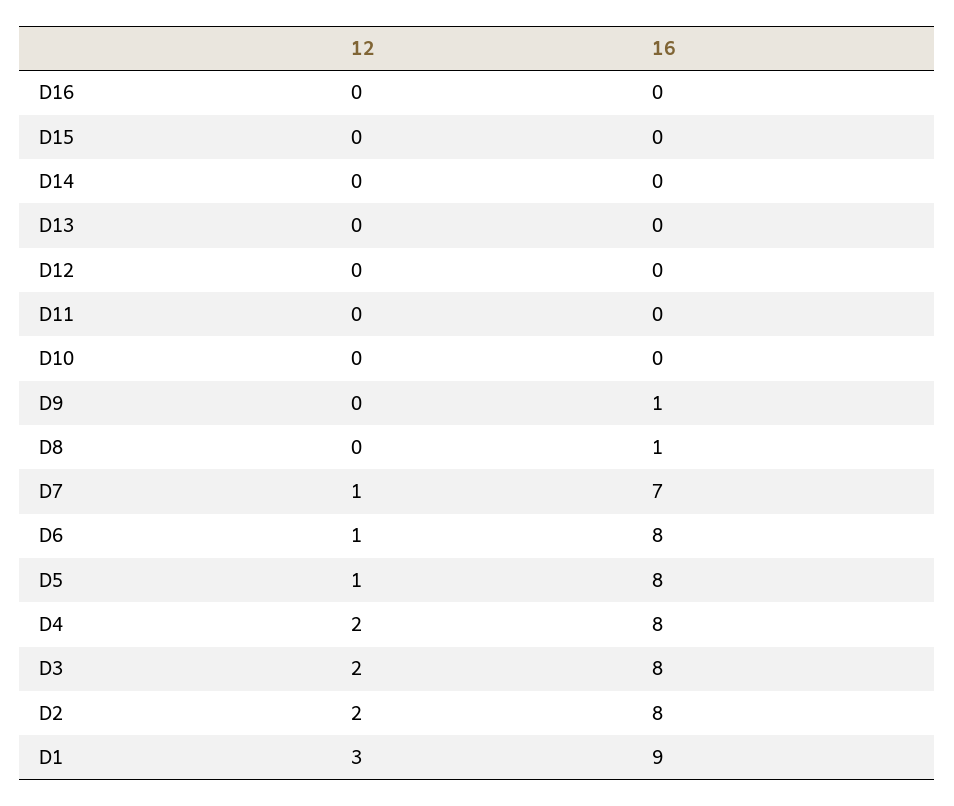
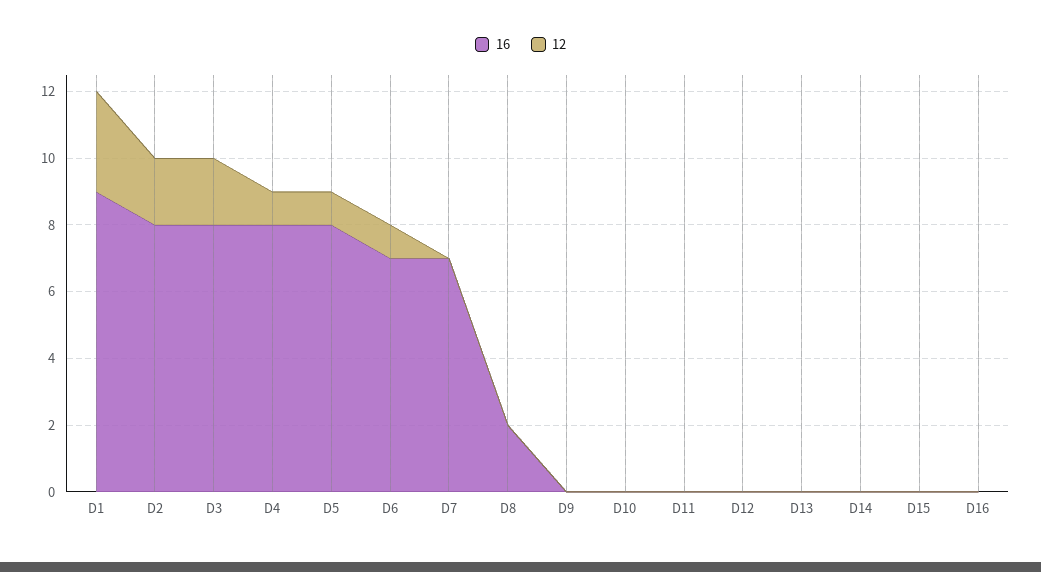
16, D9: 1 -> 0
16, D8: 1 -> 2
12, D7: 1 -> 0
16, D6: 8 -> 7
12, D4: 2 -> 1

